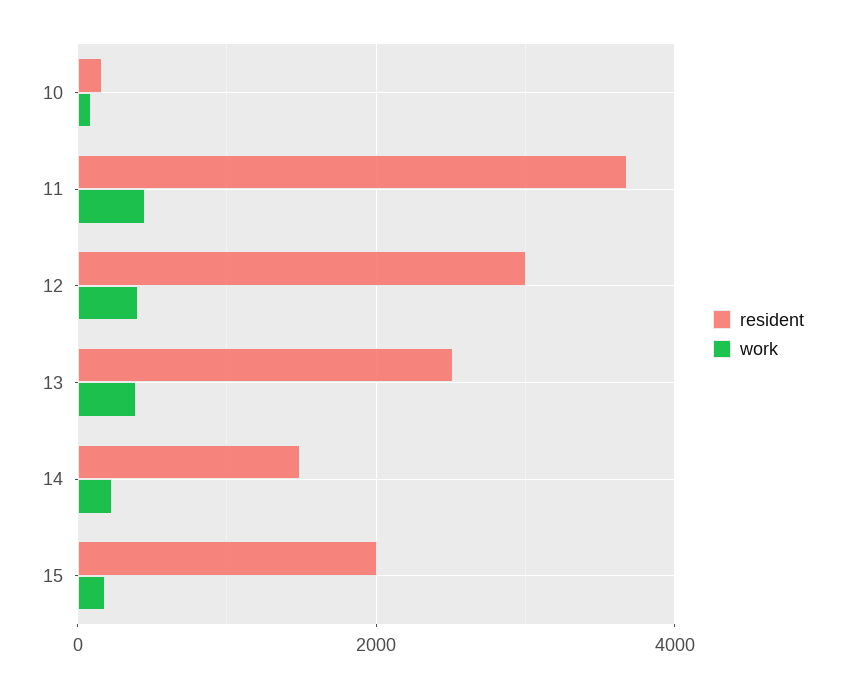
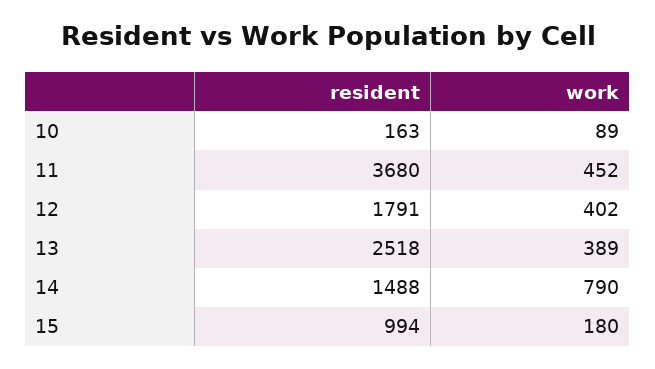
resident, 12: 3000 -> 1791
work, 14: 200 -> 790
resident, 15: 2000 -> 994

